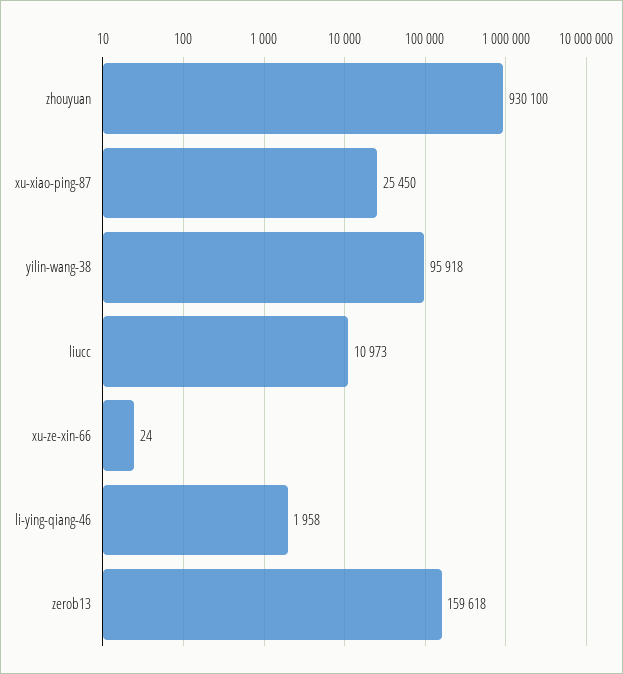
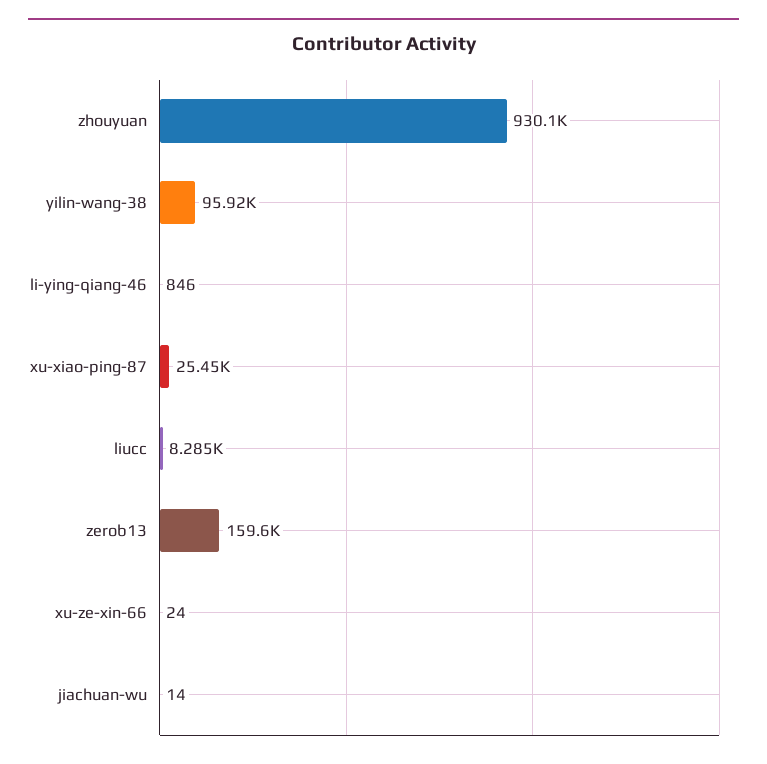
liucc: 10973 -> 8285
li-ying-qiang-46: 1958 -> 846
jiachuan-wu: none -> 14

